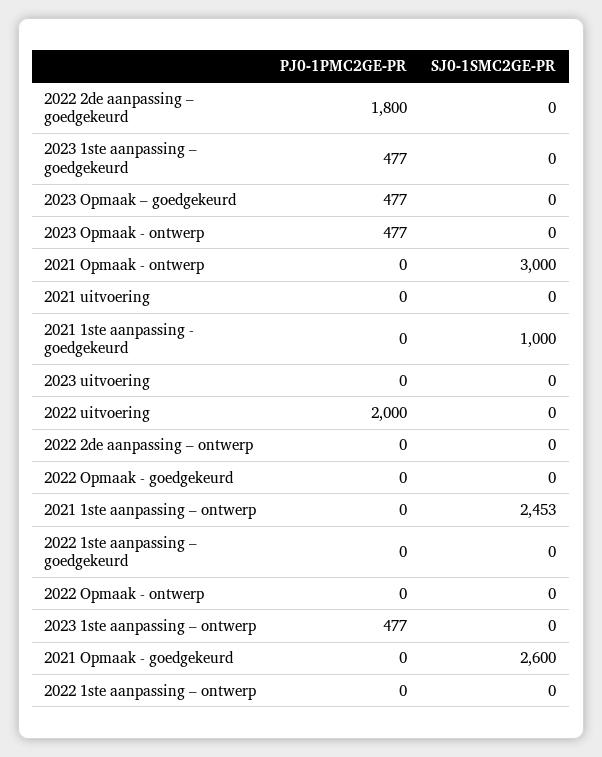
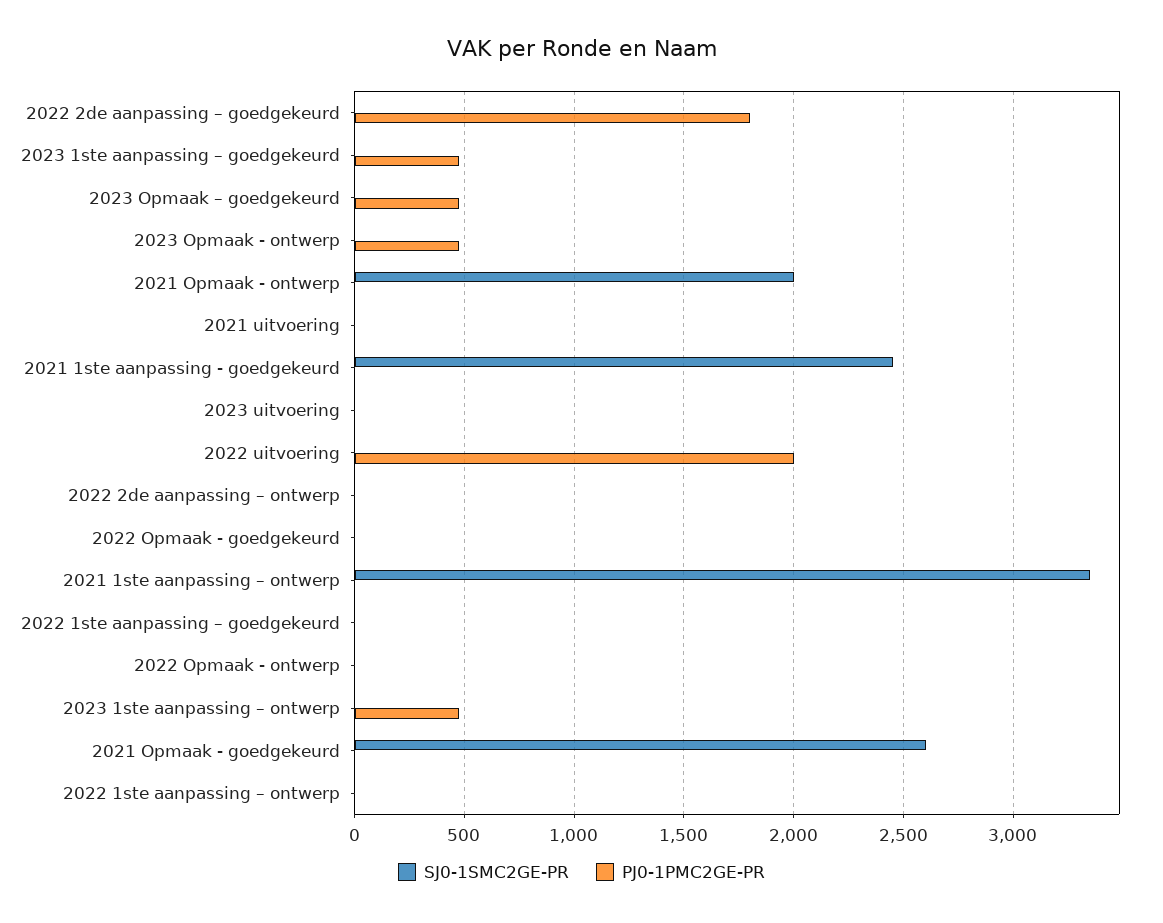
SJ0-1SMC2GE-PR, 2021 Opmaak - ontwerp: 3000 -> 2000
SJ0-1SMC2GE-PR, 2021 1ste aanpassing - goedgekeurd: 1000 -> 2450
SJ0-1SMC2GE-PR, 2021 1ste aanpassing – ontwerp: 2453 -> 3350

